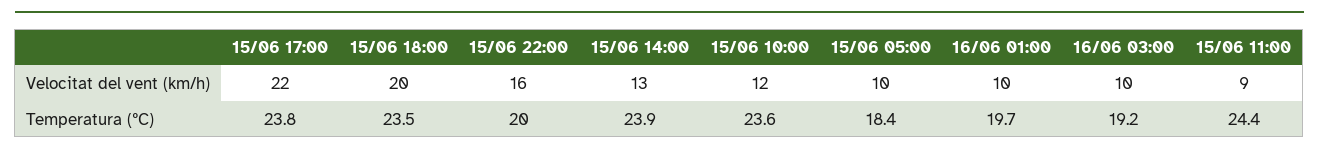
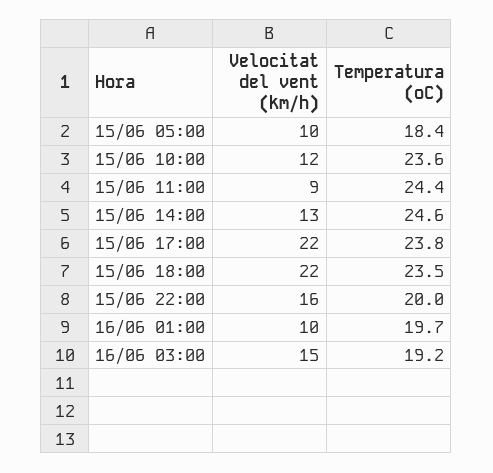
15/06 18:00, Velocitat del vent (km/h): 20 -> 22
16/06 03:00, Velocitat del vent (km/h): 10 -> 15
15/06 14:00, Temperatura (ºC): 23.9 -> 24.6

